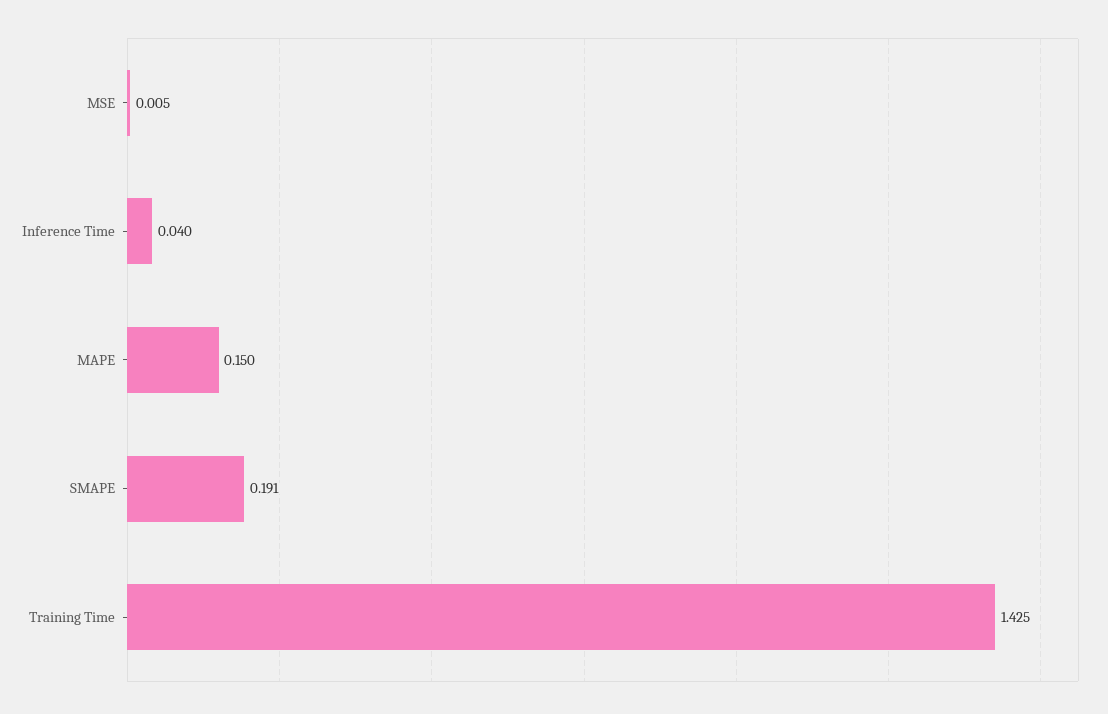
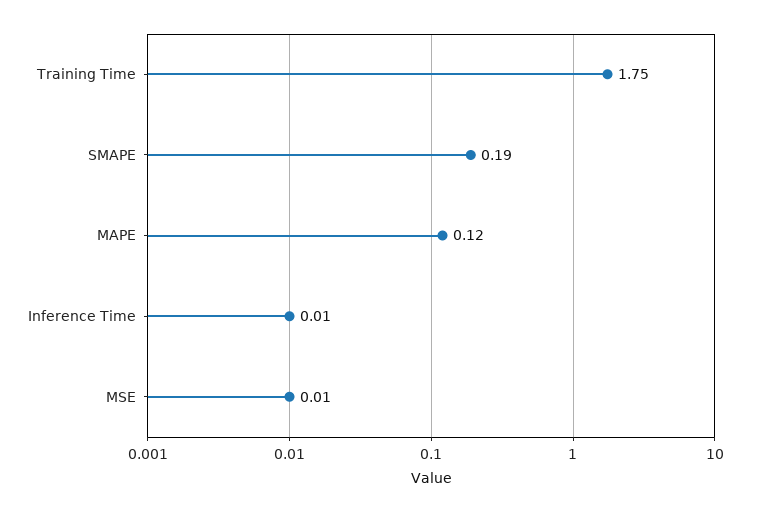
Inference Time: 0.04 -> 0.01
MAPE: 0.15 -> 0.12
Training Time: 1.425 -> 1.75

